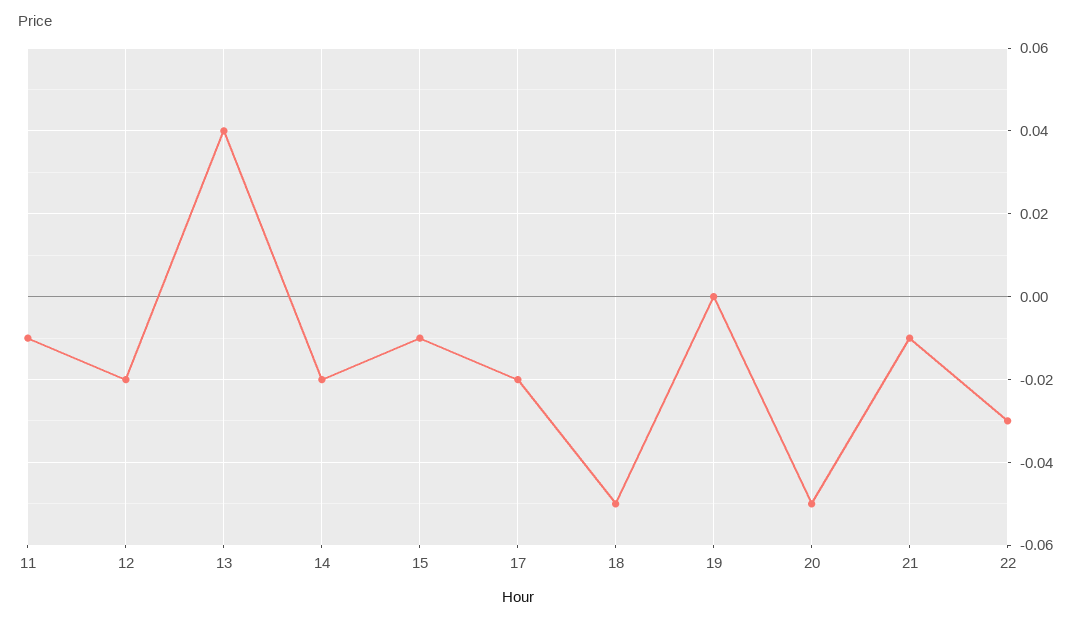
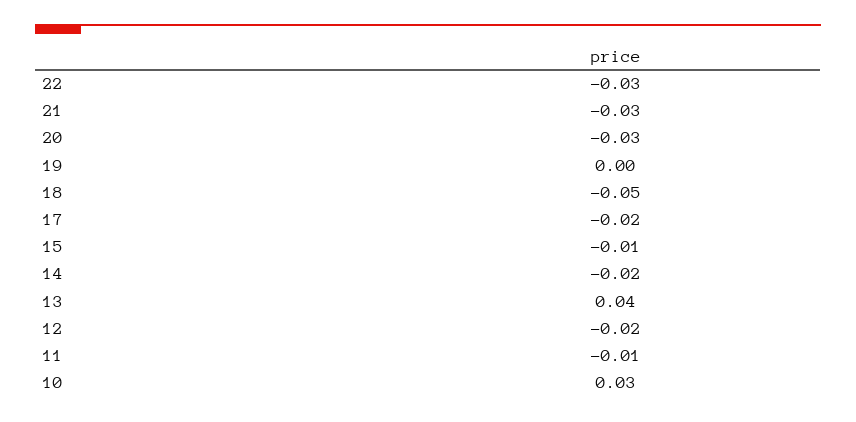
20: -0.05 -> -0.03
21: -0.01 -> -0.03
10: none -> 0.03

